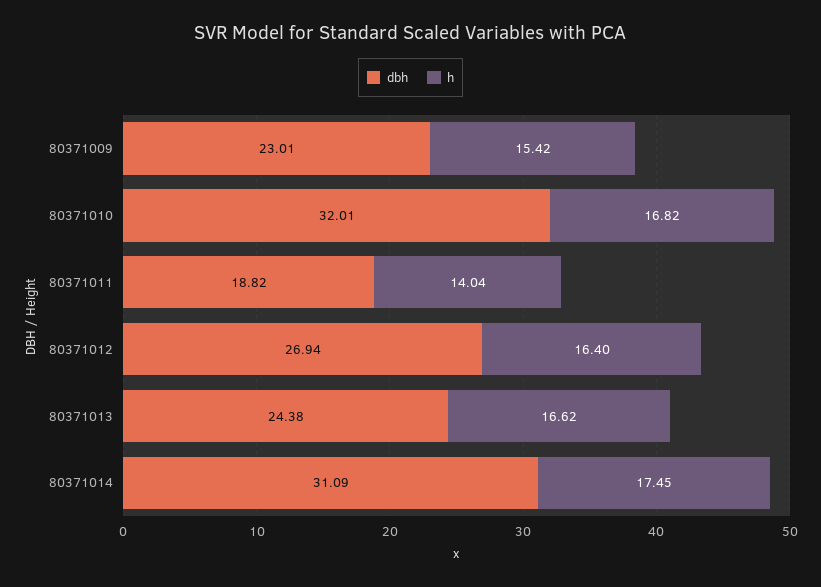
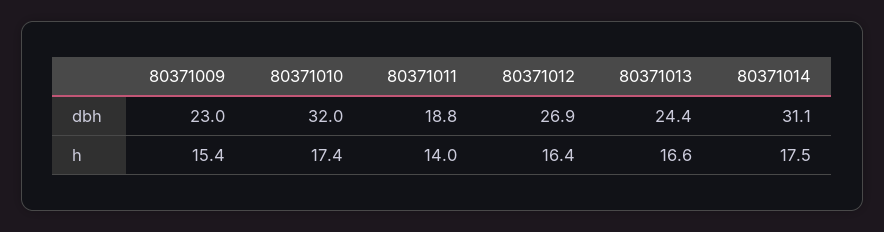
h, 80371010: 16.82 -> 17.4

